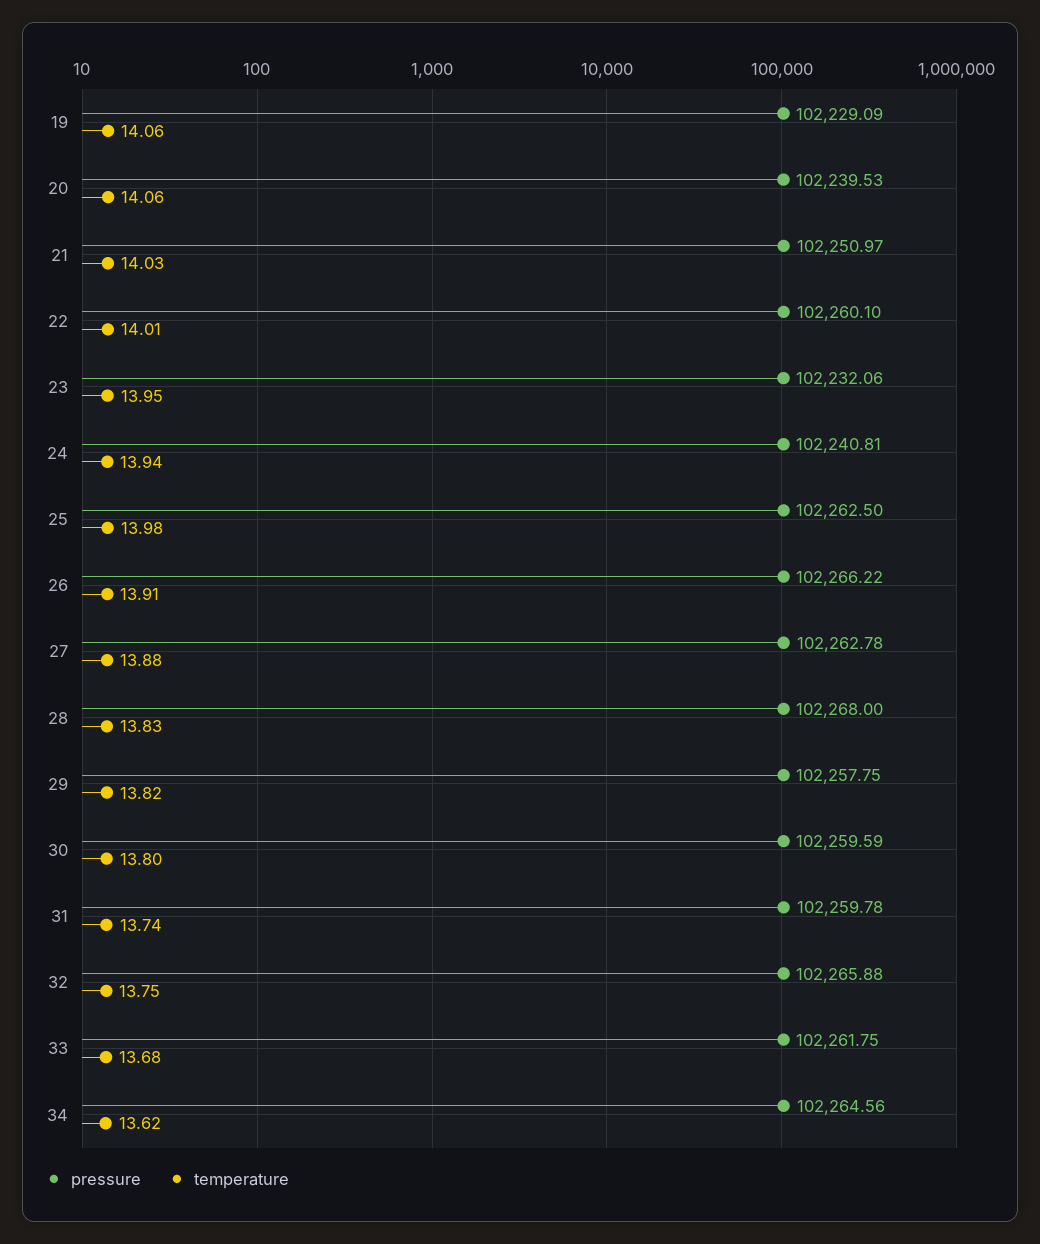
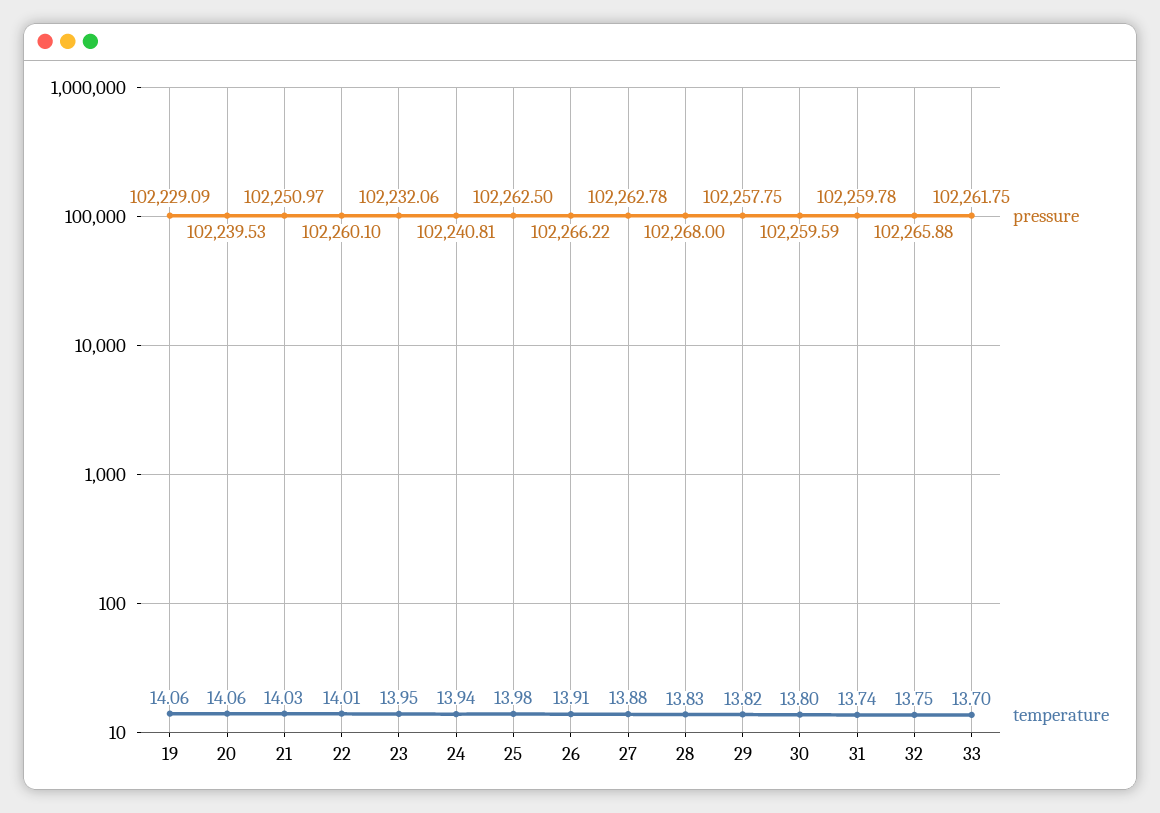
temperature, 33: 13.68 -> 13.7
pressure, 34: 102264.56 -> none
temperature, 34: 13.62 -> none

